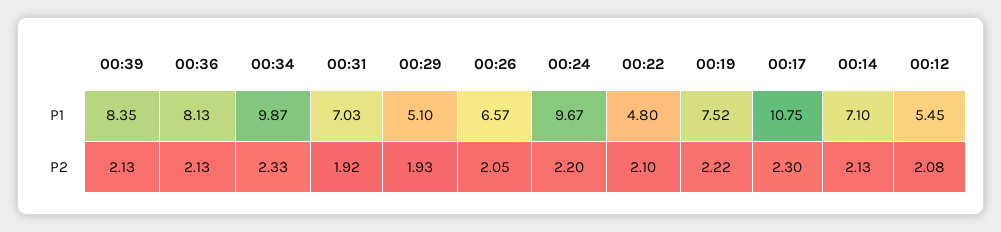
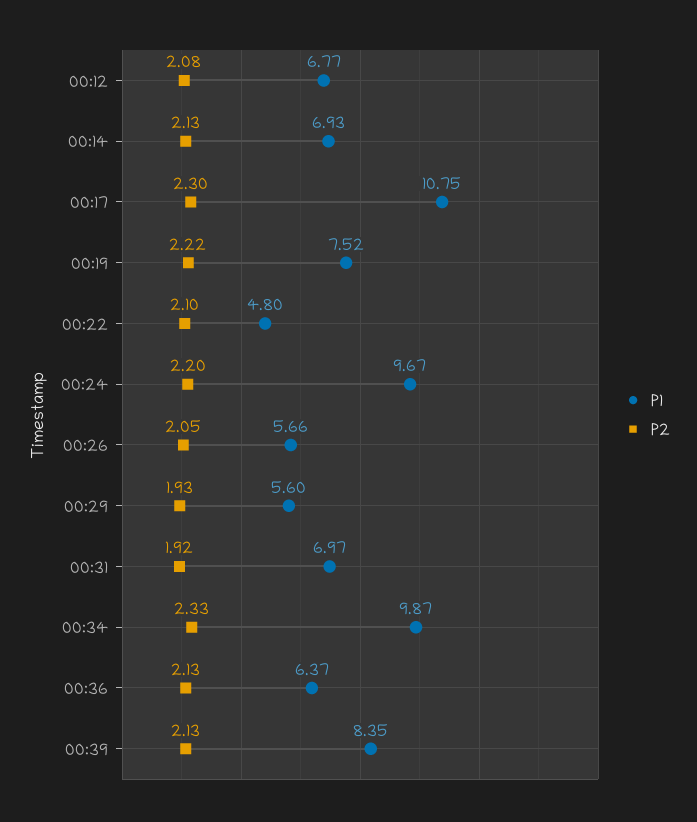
P1, 00:36: 8.13 -> 6.37
P1, 00:31: 7.03 -> 6.97
P1, 00:29: 5.1 -> 5.6
P1, 00:26: 6.57 -> 5.66
P1, 00:14: 7.1 -> 6.93
P1, 00:12: 5.45 -> 6.77

